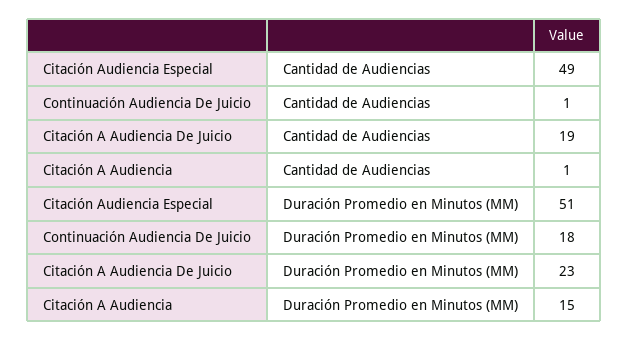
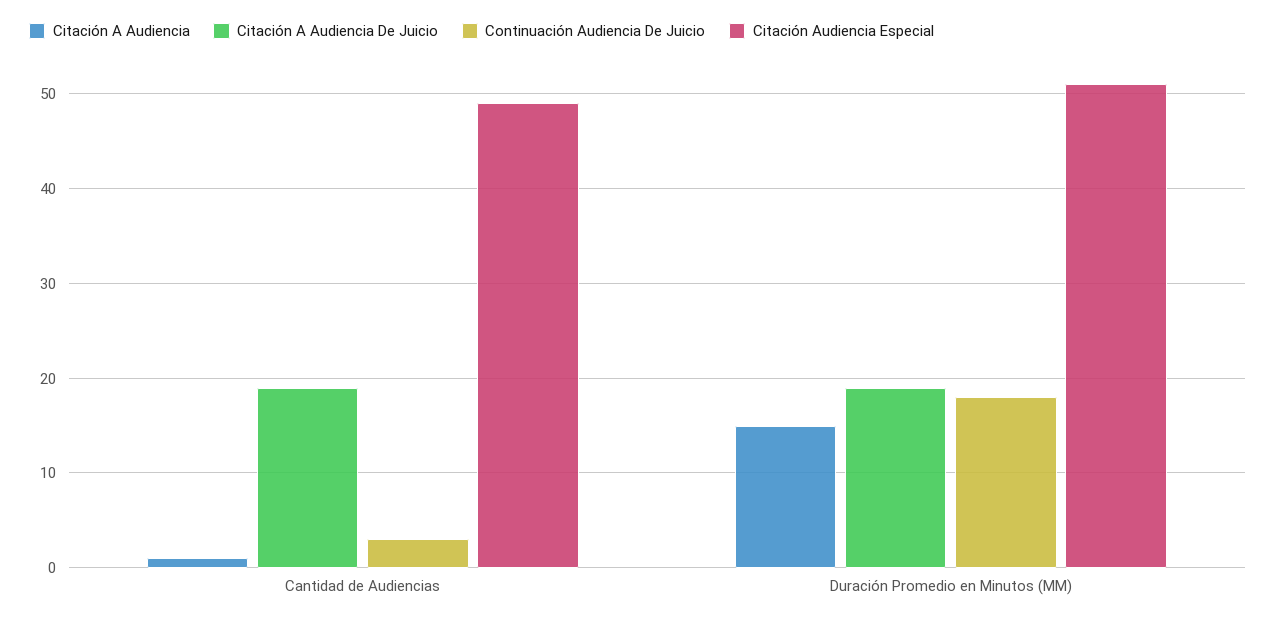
Continuación Audiencia De Juicio, Cantidad de Audiencias: 1 -> 3
Citación A Audiencia De Juicio, Duración Promedio en Minutos (MM): 23 -> 19

